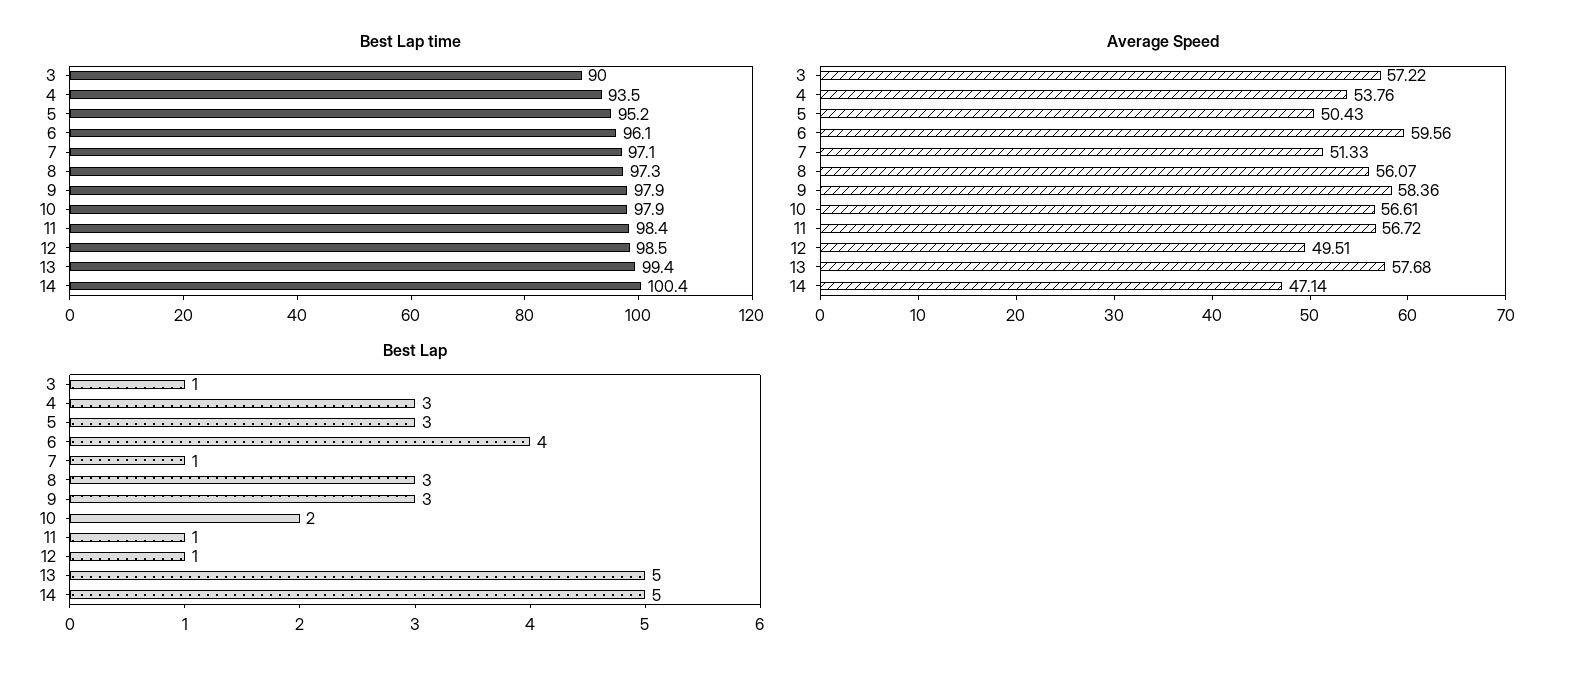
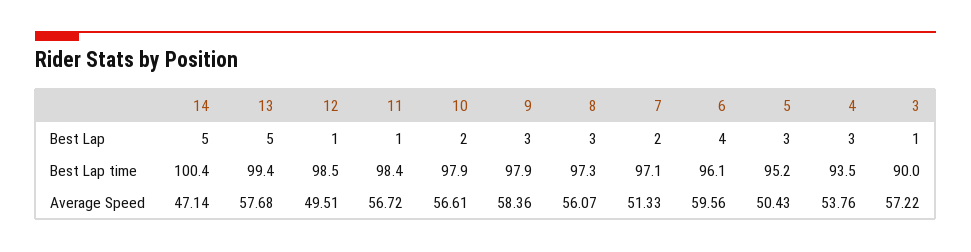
Best Lap, 7: 1 -> 2

